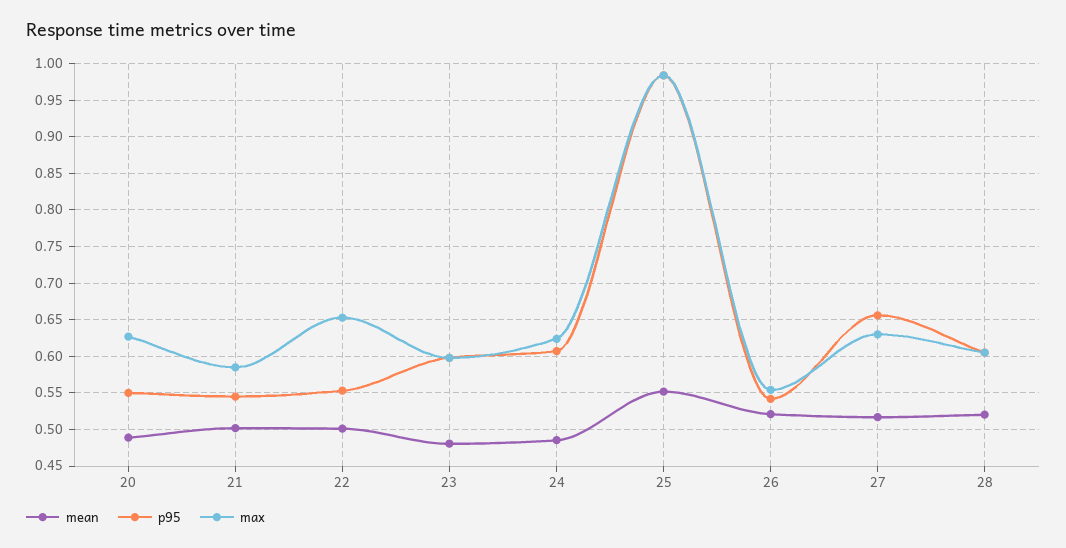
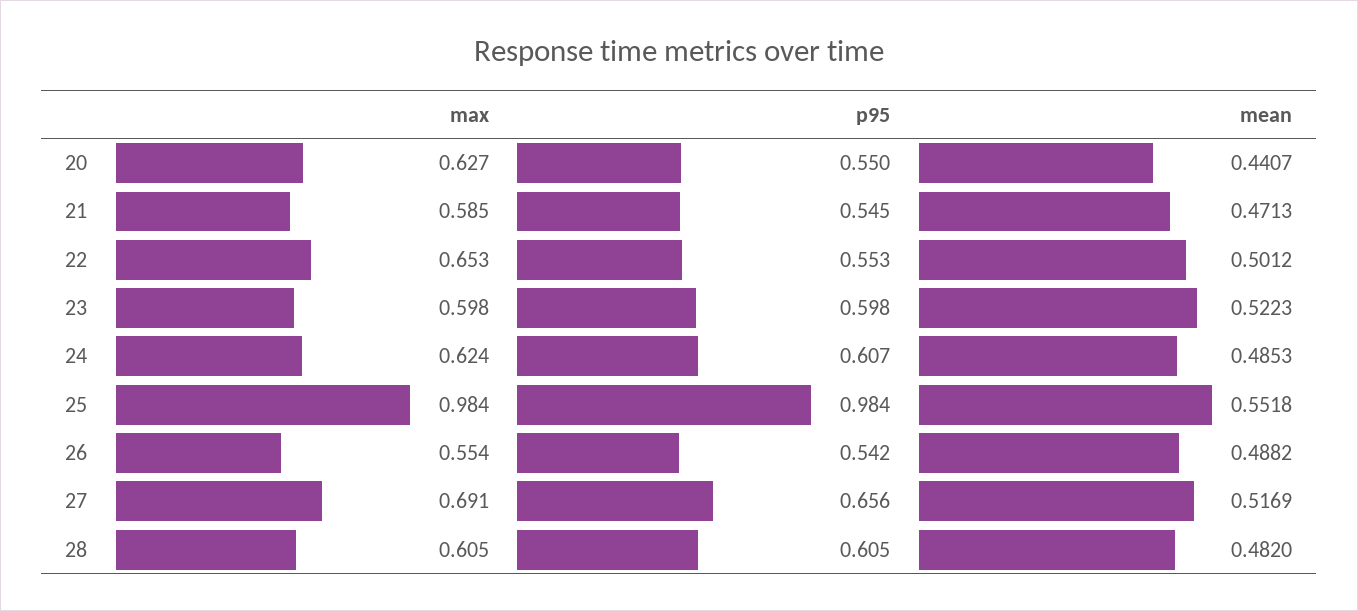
mean, 20: 0.49 -> 0.4407
mean, 21: 0.5 -> 0.4713
mean, 23: 0.48 -> 0.5223
mean, 26: 0.52 -> 0.4882
max, 27: 0.63 -> 0.691
mean, 28: 0.52 -> 0.482

